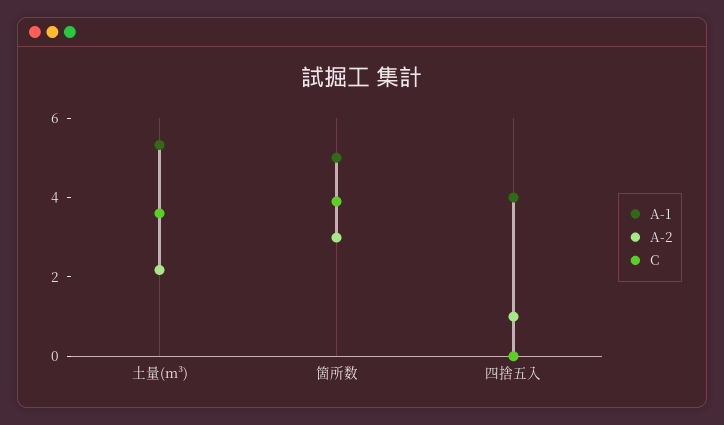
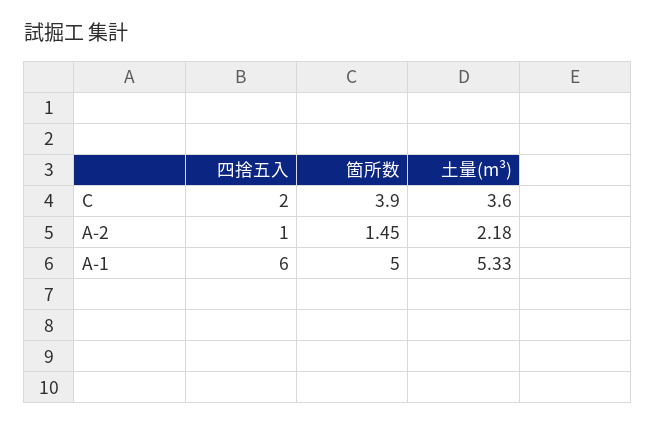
A-2, 箇所数: 3 -> 1.45
A-1, 四捨五入: 4 -> 6
C, 四捨五入: 0 -> 2

